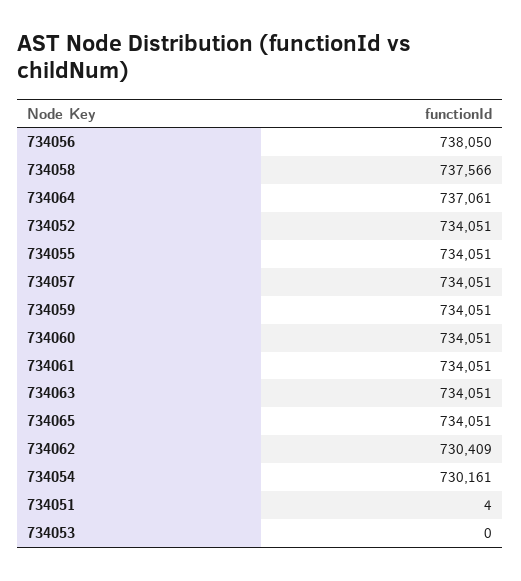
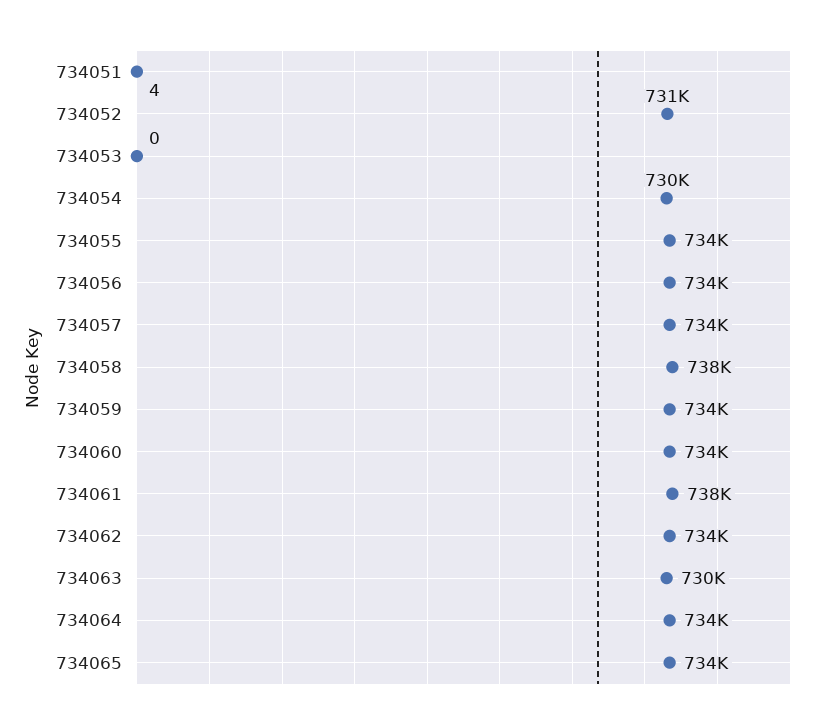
734056: 738050 -> 734000
734064: 737061 -> 734000
734052: 734051 -> 731000
734061: 734051 -> 738000
734063: 734051 -> 730000
734062: 730409 -> 734000

